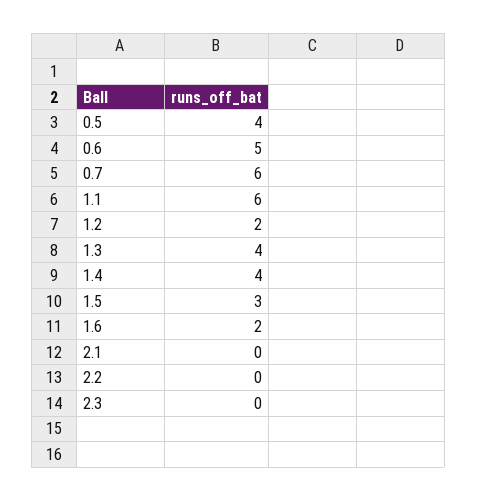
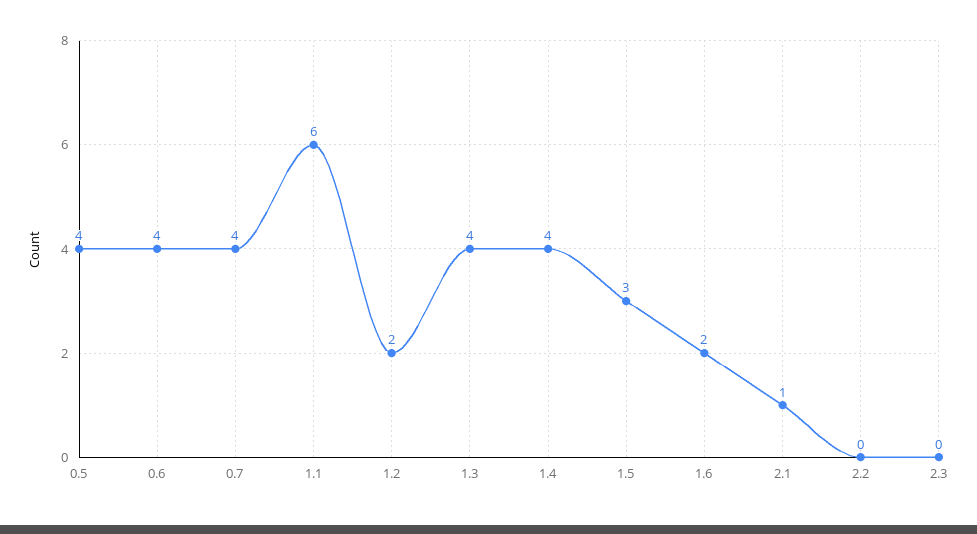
0.6: 5 -> 4
0.7: 6 -> 4
2.1: 0 -> 1

